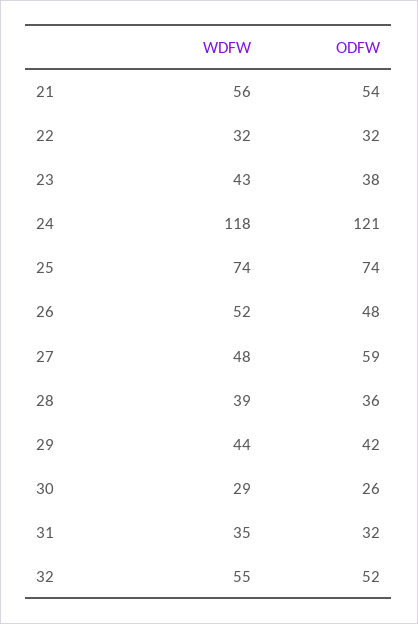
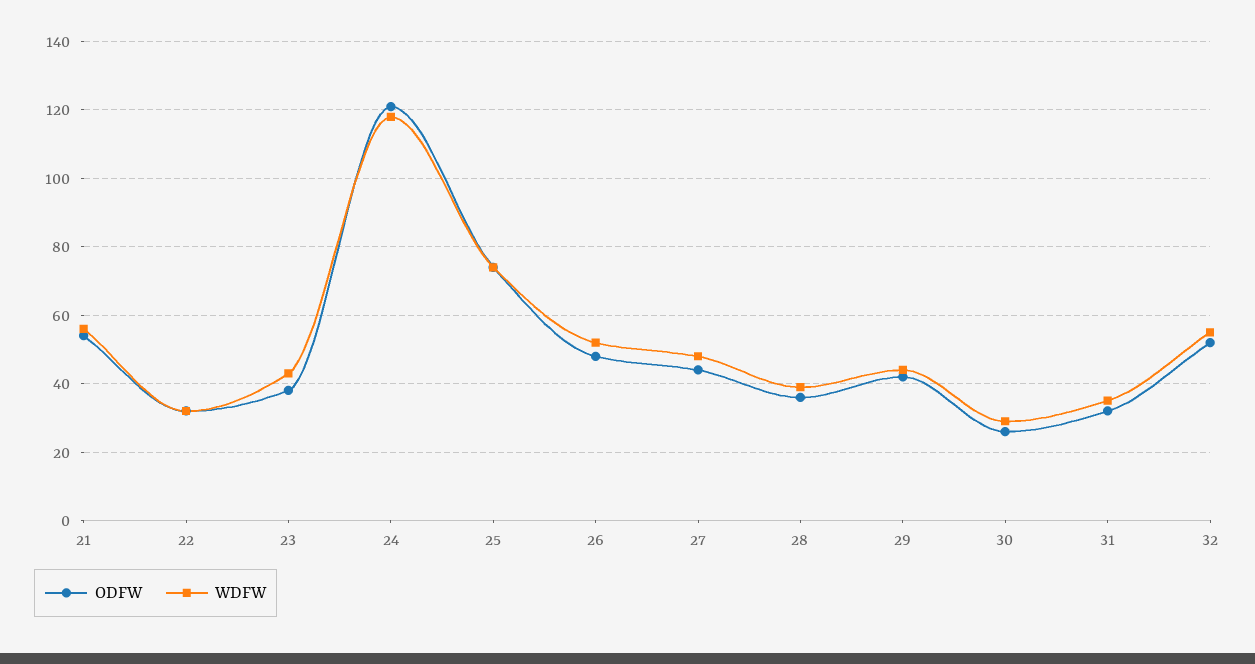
ODFW, 27: 59 -> 45

